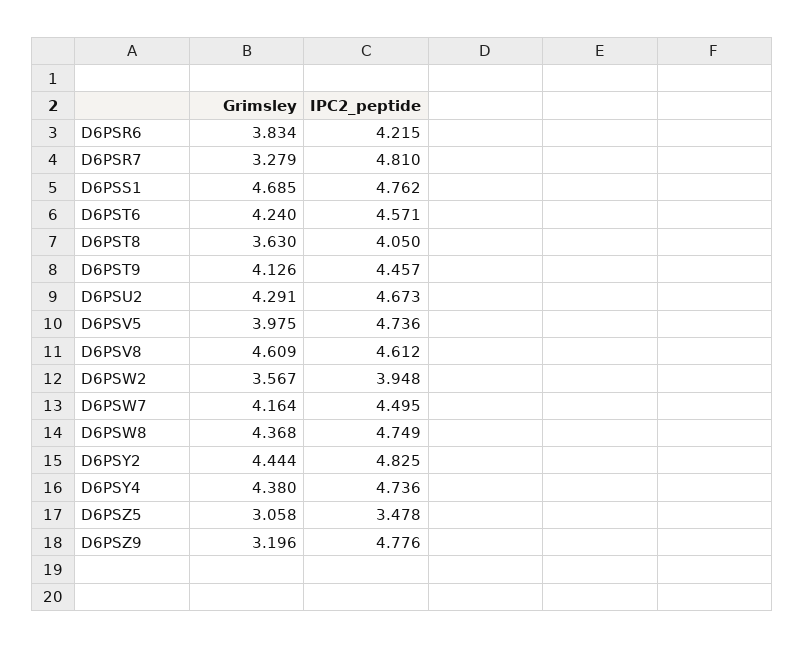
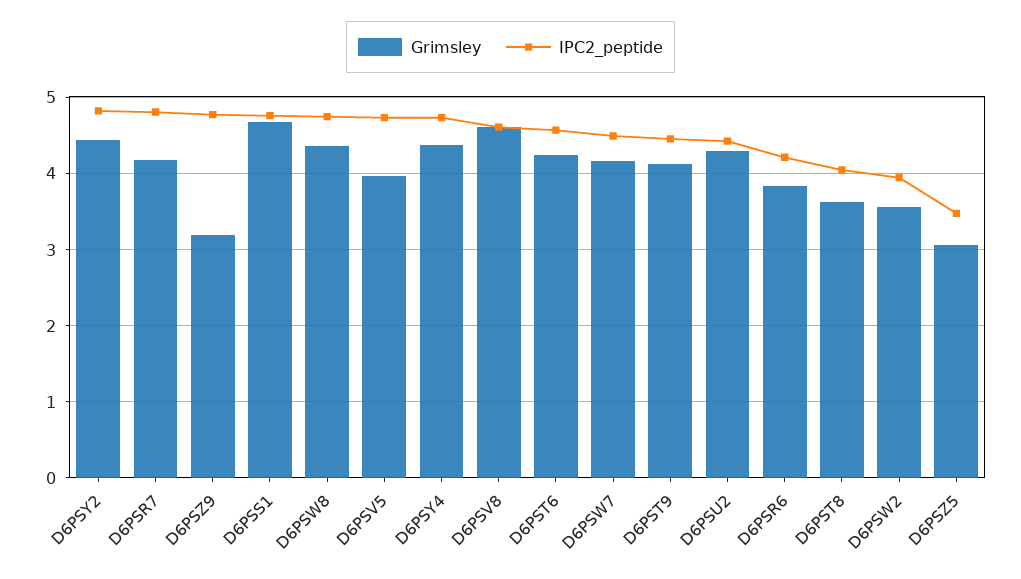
Grimsley, D6PSR7: 3.279 -> 4.2
IPC2_peptide, D6PSU2: 4.673 -> 4.4

